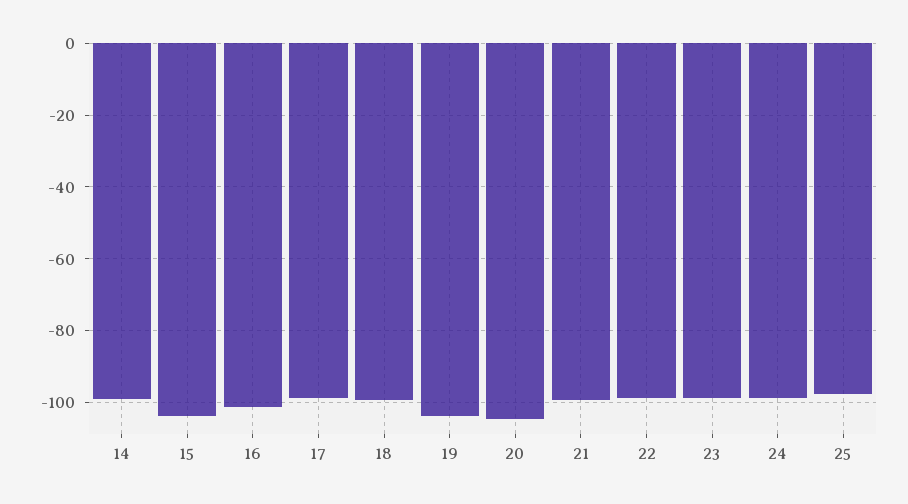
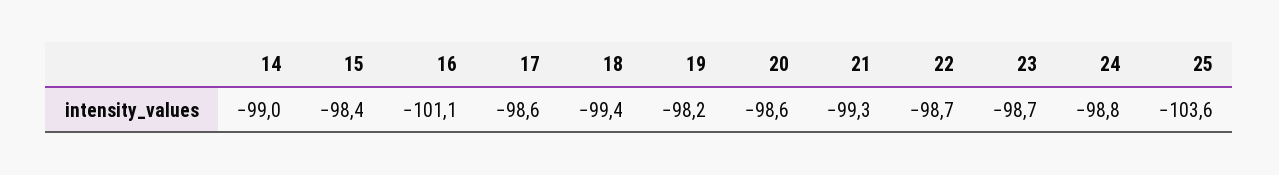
15: -104 -> -98.4
19: -104 -> -98.2
20: -104 -> -98.6
25: -98 -> -103.6

